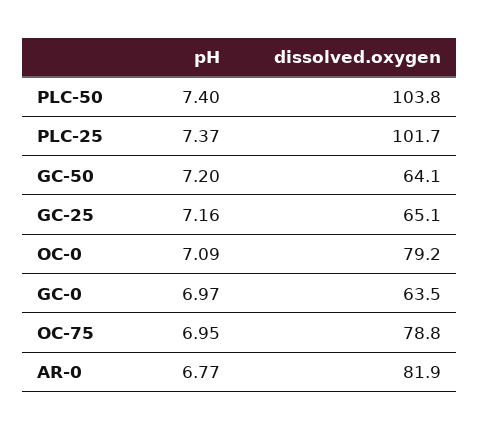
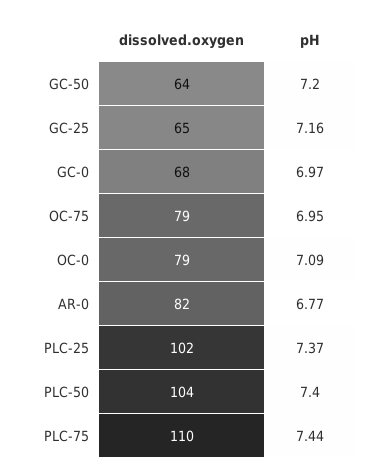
dissolved.oxygen, GC-0: 63.5 -> 68
dissolved.oxygen, PLC-75: none -> 110
pH, PLC-75: none -> 7.44

